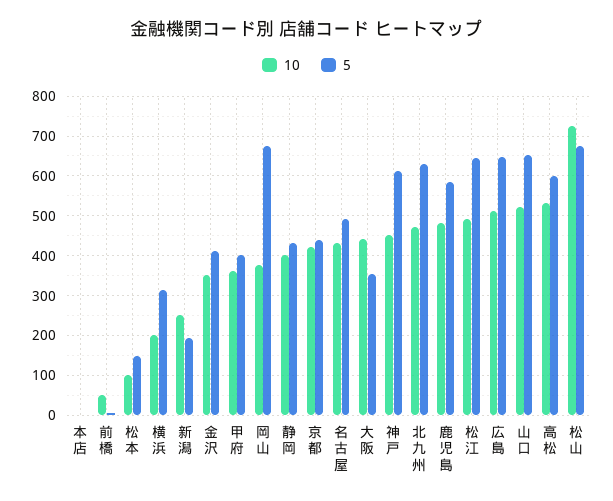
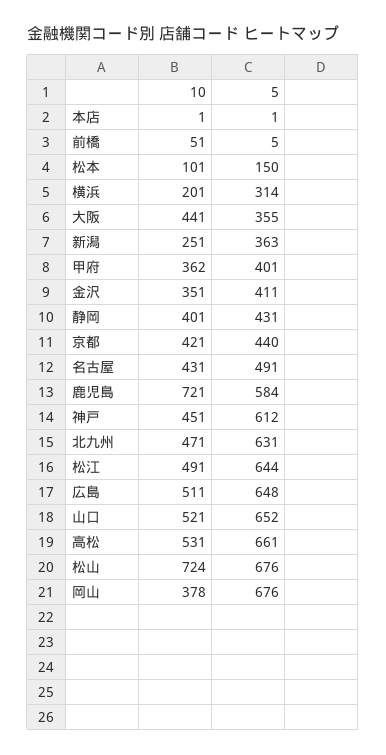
5, 新潟: 200 -> 363
10, 鹿児島: 480 -> 721
5, 高松: 600 -> 661

